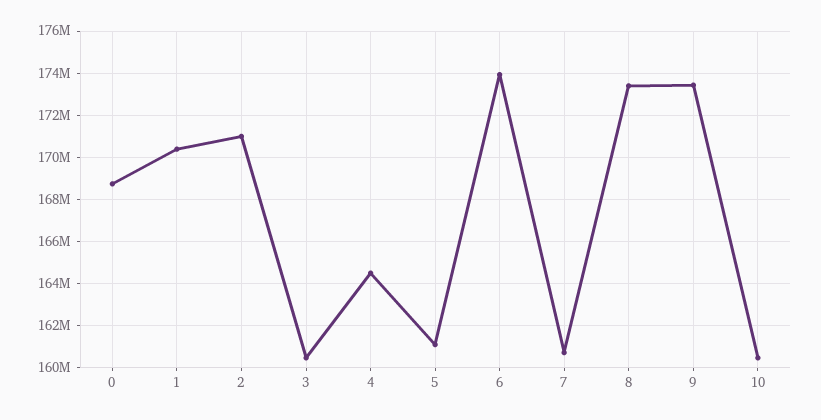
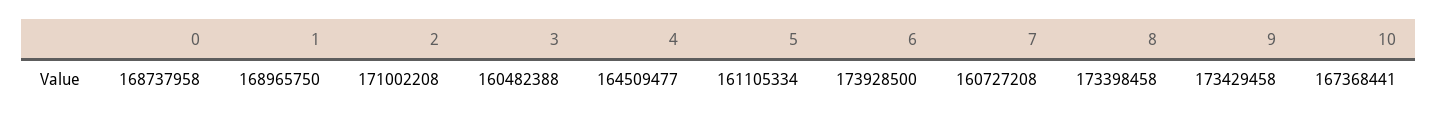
1: 170500000 -> 168965750
10: 160500000 -> 167368441

